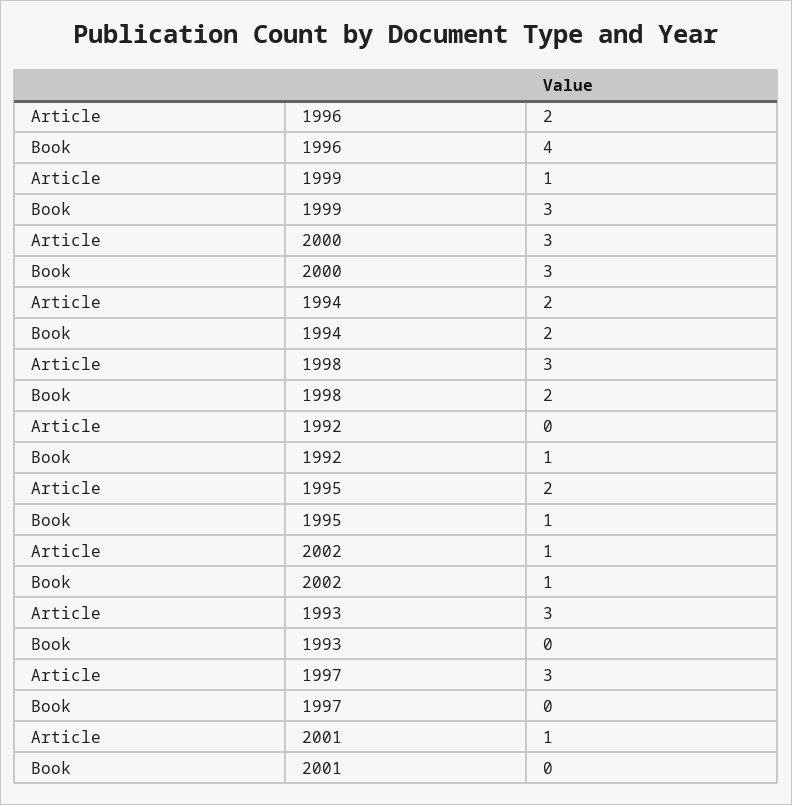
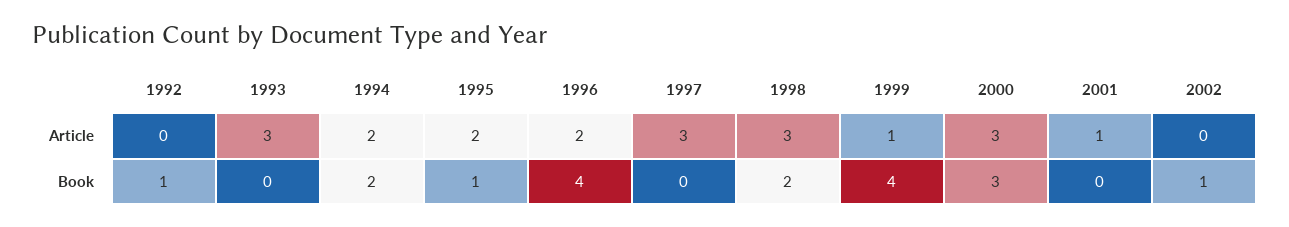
Book, 1999: 3 -> 4
Article, 2002: 1 -> 0

